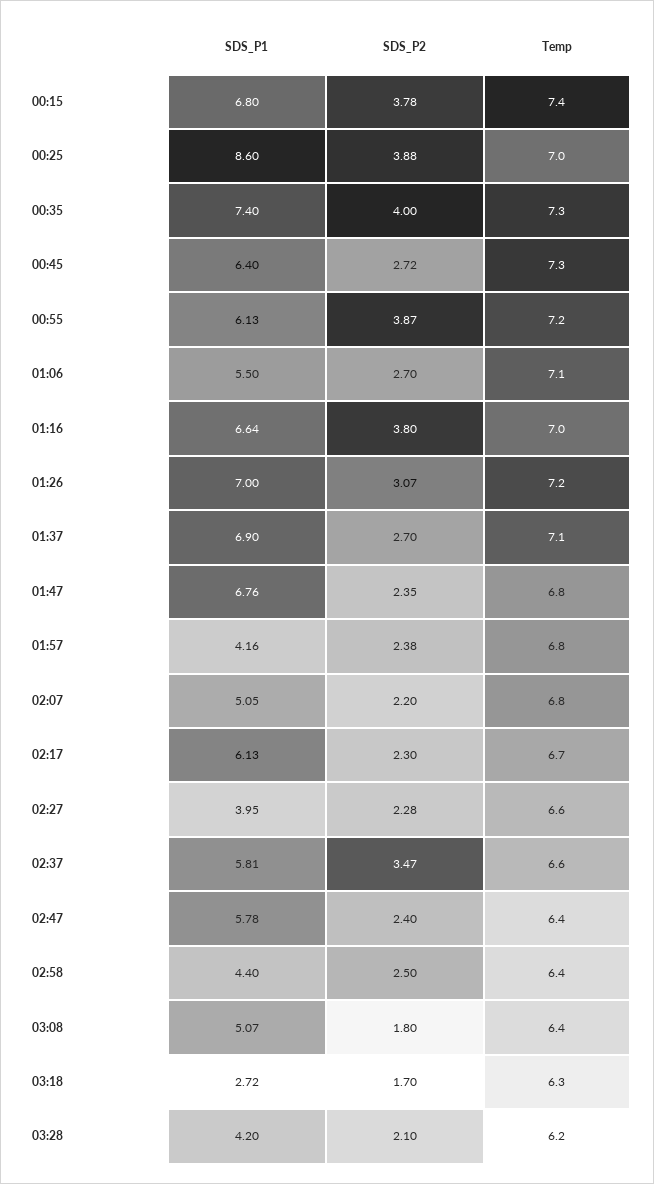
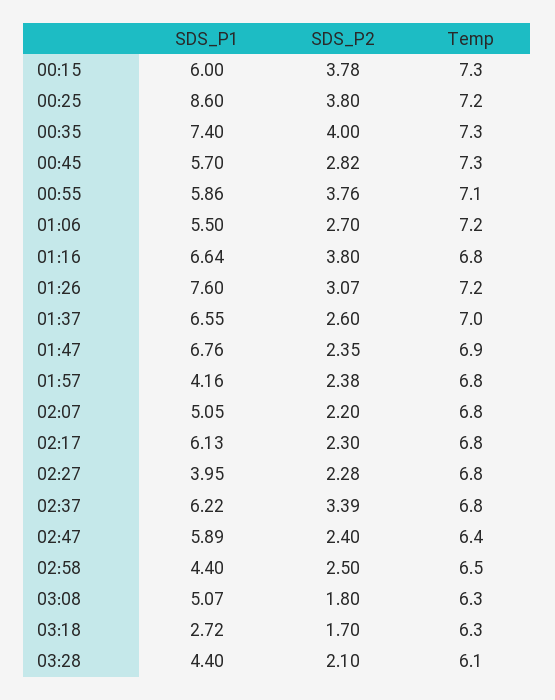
SDS_P1, 00:15: 6.8 -> 6
Temp, 00:15: 7.4 -> 7.3
SDS_P2, 00:25: 3.88 -> 3.8
Temp, 00:25: 7 -> 7.2
SDS_P1, 00:45: 6.4 -> 5.7
SDS_P2, 00:45: 2.72 -> 2.82
SDS_P1, 00:55: 6.13 -> 5.86
SDS_P2, 00:55: 3.87 -> 3.76
Temp, 00:55: 7.2 -> 7.1
Temp, 01:06: 7.1 -> 7.2
Temp, 01:16: 7 -> 6.8
SDS_P1, 01:26: 7 -> 7.6
SDS_P1, 01:37: 6.9 -> 6.55
SDS_P2, 01:37: 2.7 -> 2.6
Temp, 01:37: 7.1 -> 7
Temp, 01:47: 6.8 -> 6.9
Temp, 02:17: 6.7 -> 6.8
Temp, 02:27: 6.6 -> 6.8
SDS_P1, 02:37: 5.81 -> 6.22
SDS_P2, 02:37: 3.47 -> 3.39
Temp, 02:37: 6.6 -> 6.8
SDS_P1, 02:47: 5.78 -> 5.89
Temp, 02:58: 6.4 -> 6.5
Temp, 03:08: 6.4 -> 6.3
SDS_P1, 03:28: 4.2 -> 4.4
Temp, 03:28: 6.2 -> 6.1

